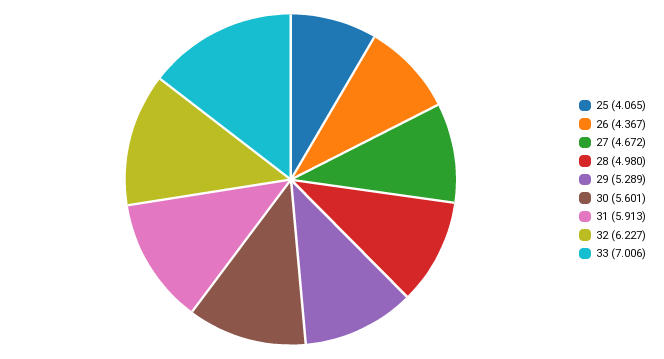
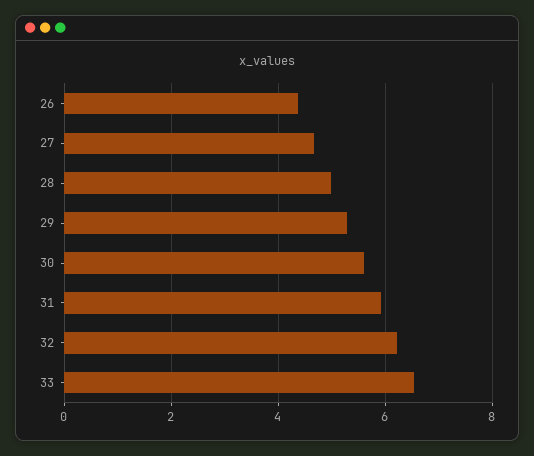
25: 4.065 -> none
33: 7.006 -> 6.6

